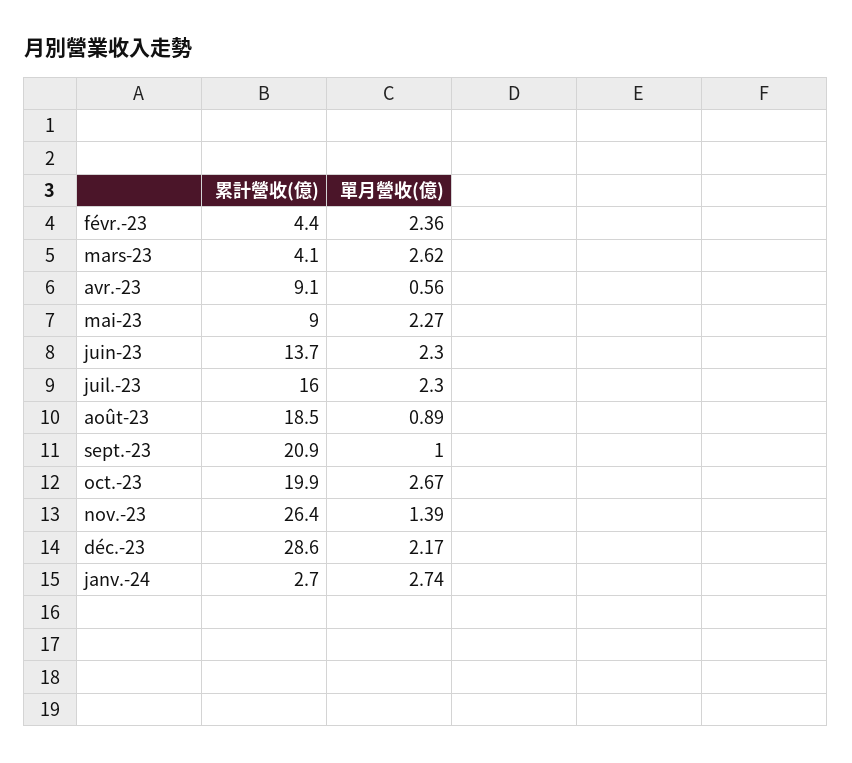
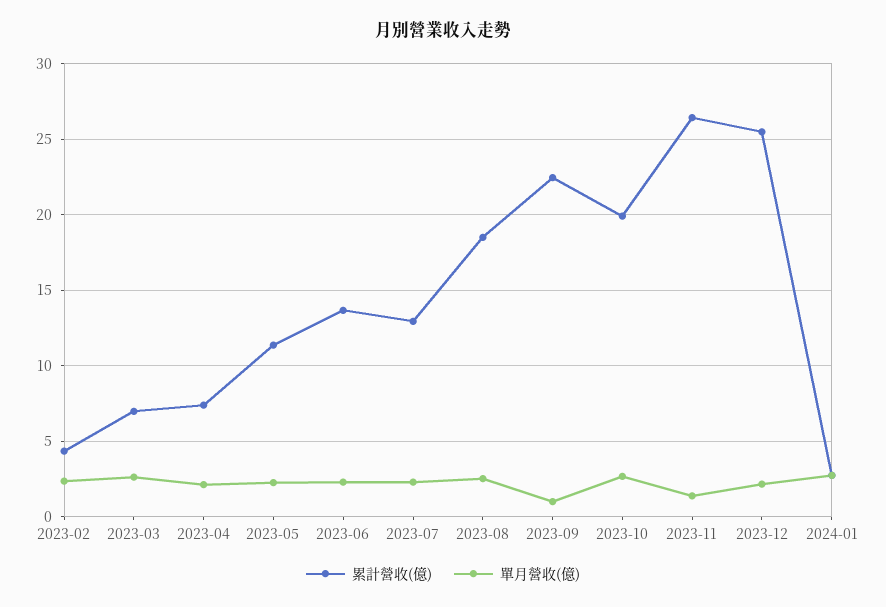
累計營收(億), mars-23: 4.1 -> 7
累計營收(億), avr.-23: 9.1 -> 7.5
單月營收(億), avr.-23: 0.56 -> 2
累計營收(億), mai-23: 9 -> 11.5
累計營收(億), juil.-23: 16 -> 13
單月營收(億), août-23: 0.89 -> 2.5
累計營收(億), sept.-23: 20.9 -> 22.5
累計營收(億), déc.-23: 28.6 -> 25.5

